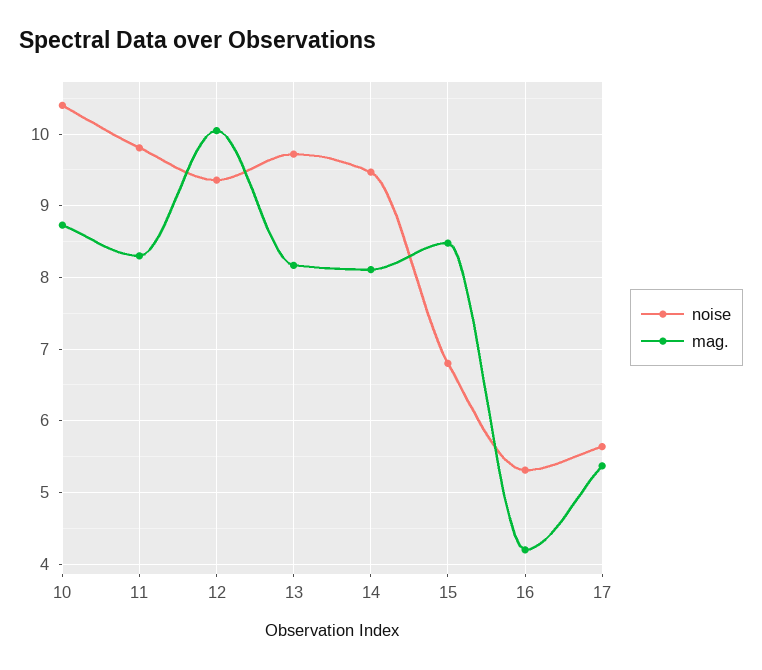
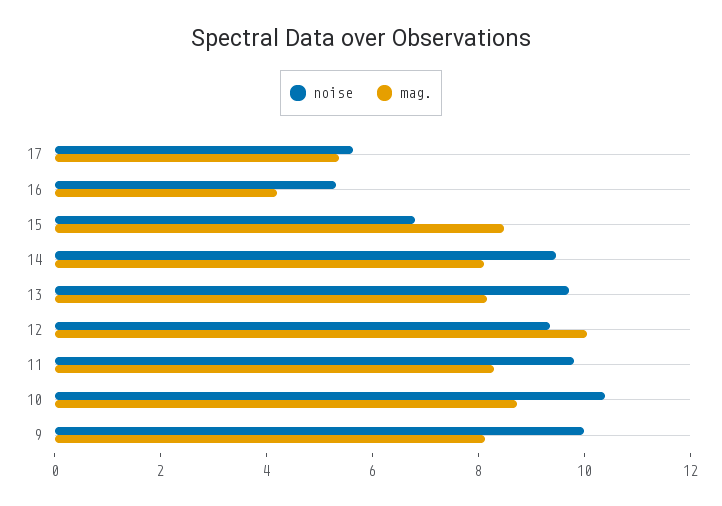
noise, 9: none -> 10
mag., 9: none -> 8

